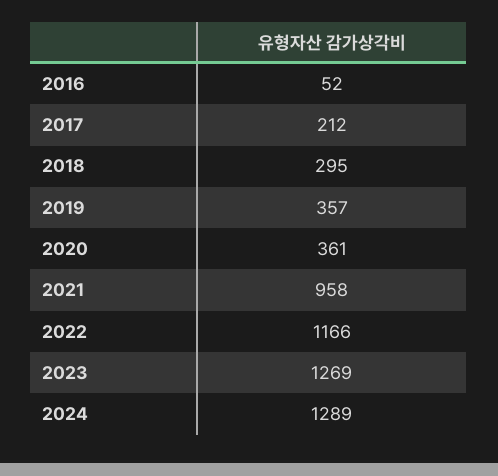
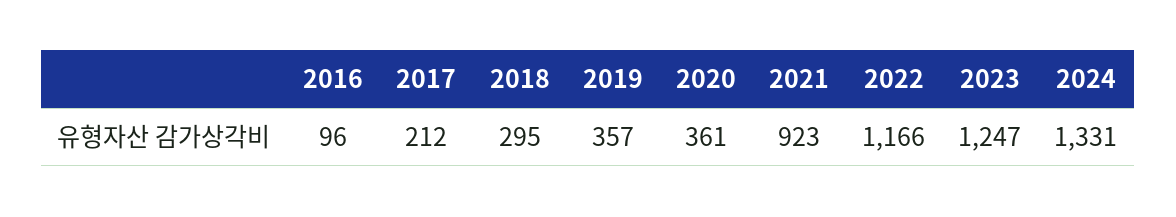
2016: 52 -> 96
2021: 958 -> 923
2023: 1269 -> 1247
2024: 1289 -> 1331

